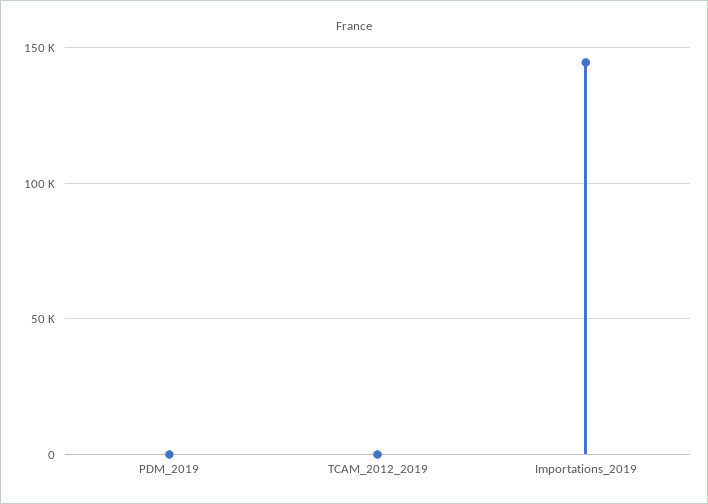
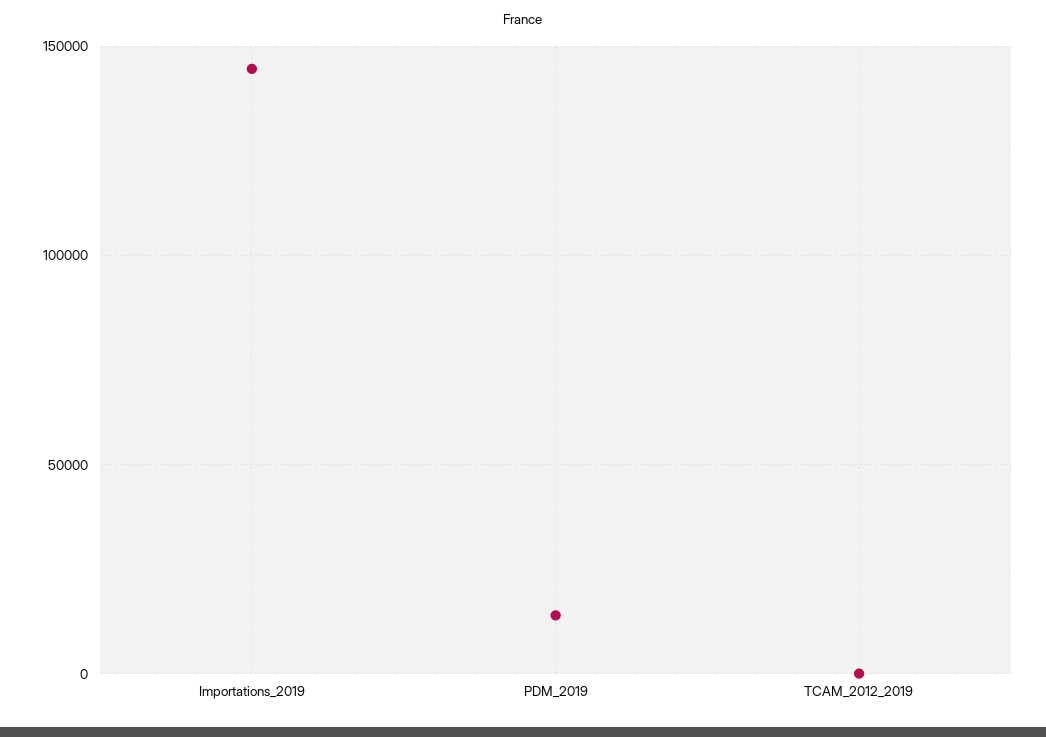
PDM_2019: 0 -> 15000

